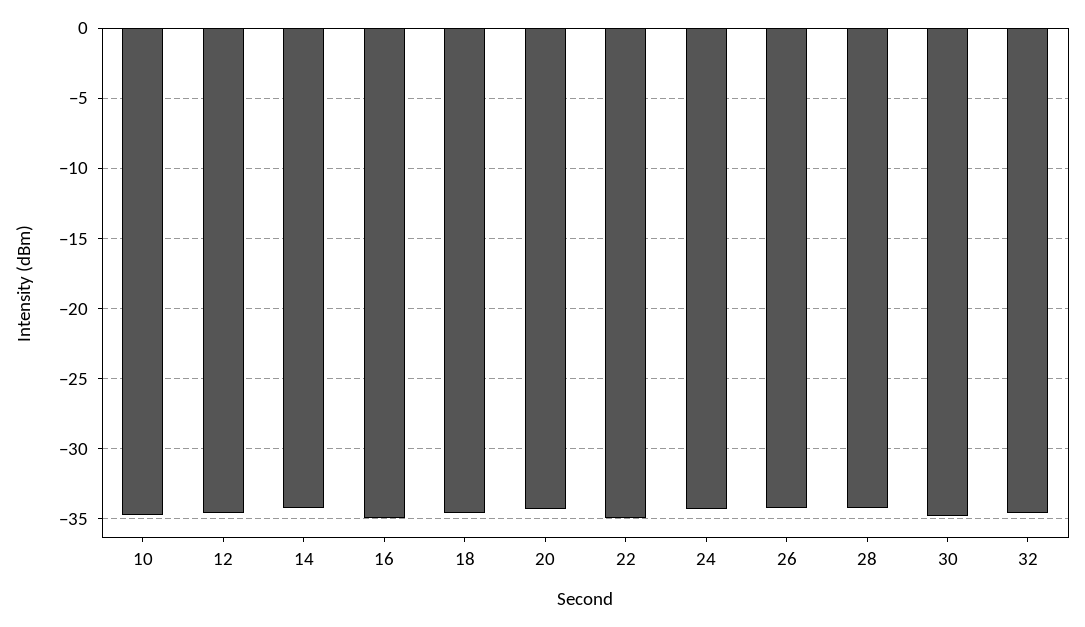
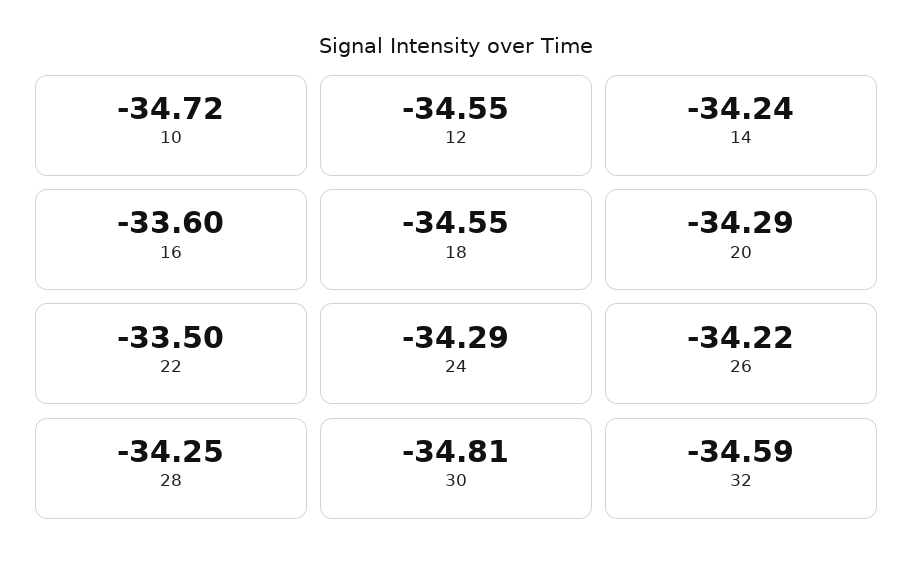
16: -35 -> -33.6
22: -35 -> -33.5

